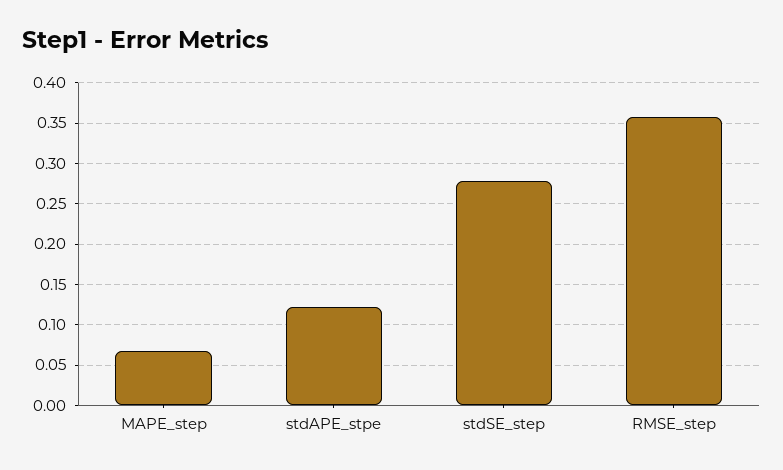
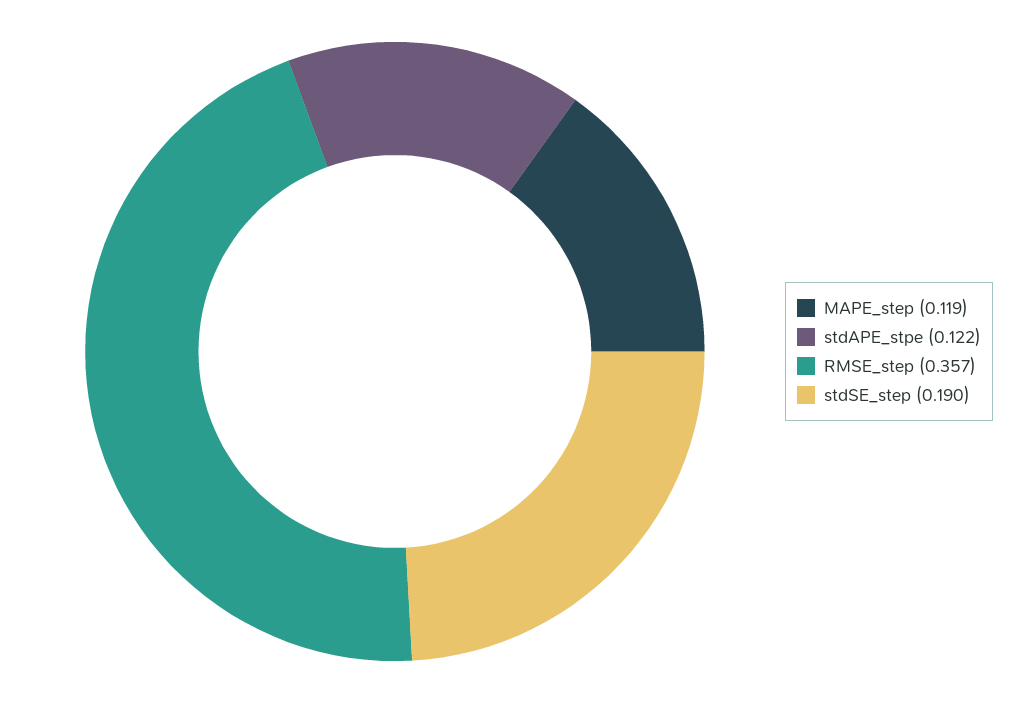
MAPE_step: 0.07 -> 0.119
stdSE_step: 0.28 -> 0.19

